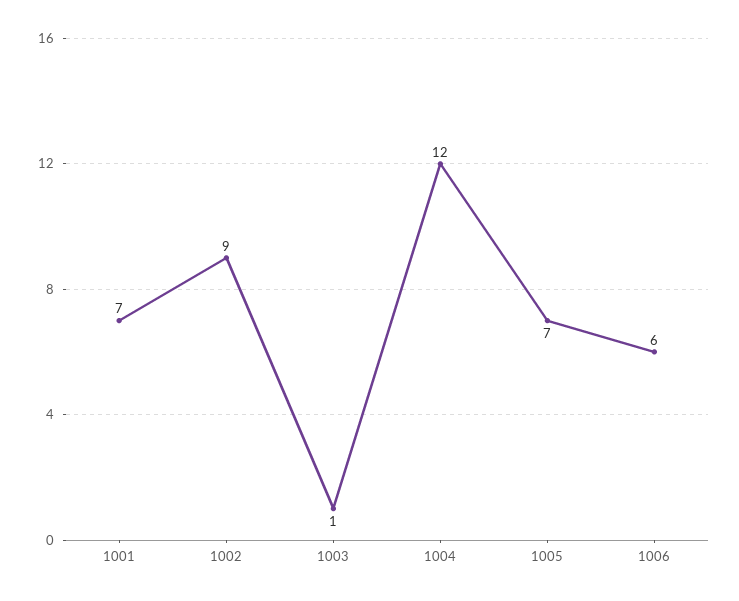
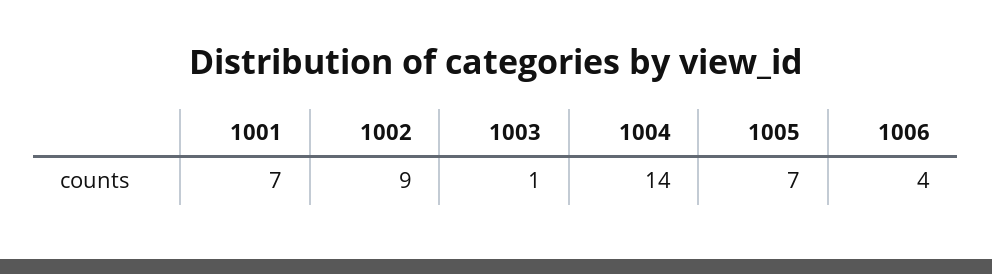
1004: 12 -> 14
1006: 6 -> 4

